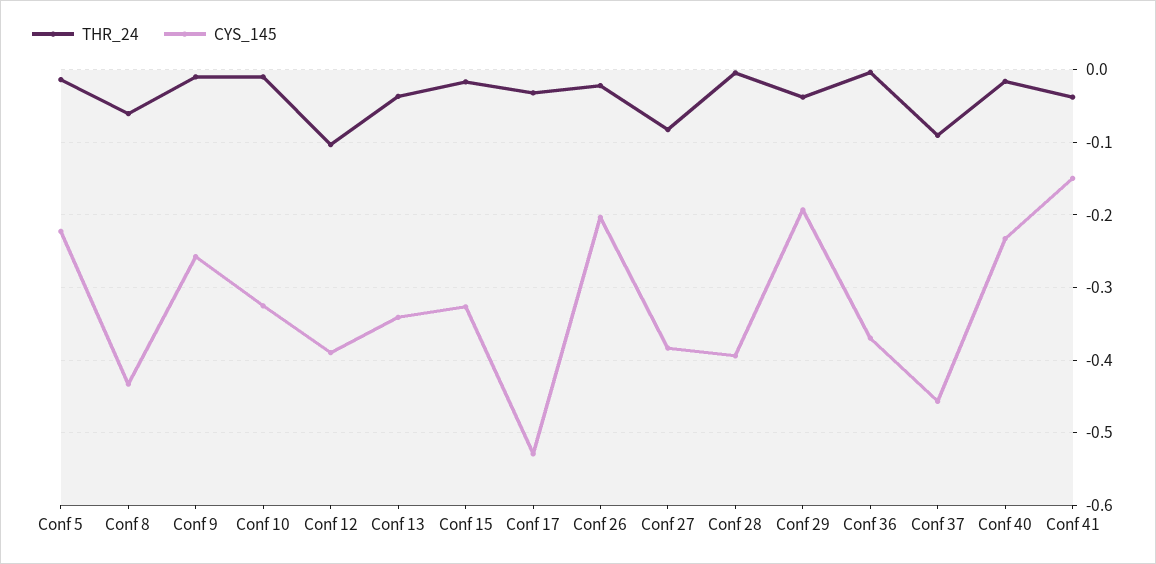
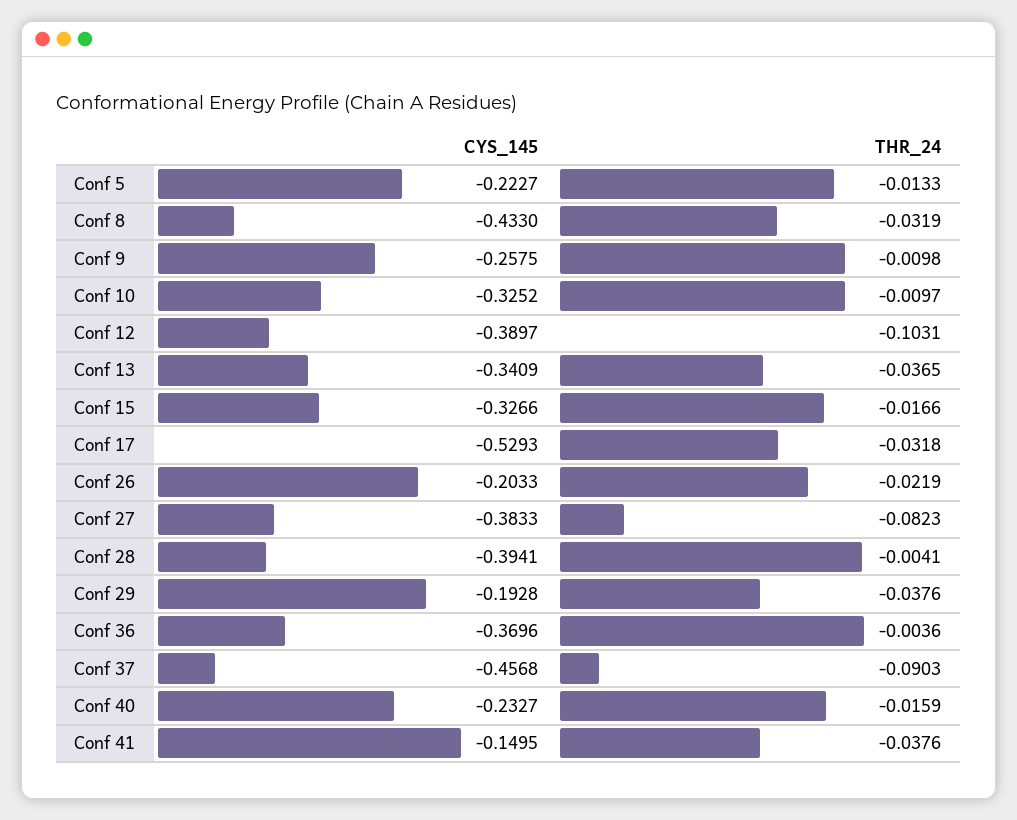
THR_24, Conf 8: -0.06 -> -0.0319

